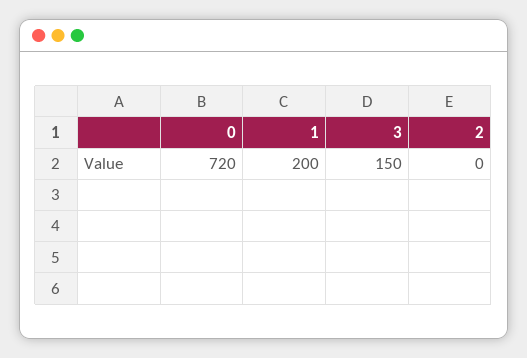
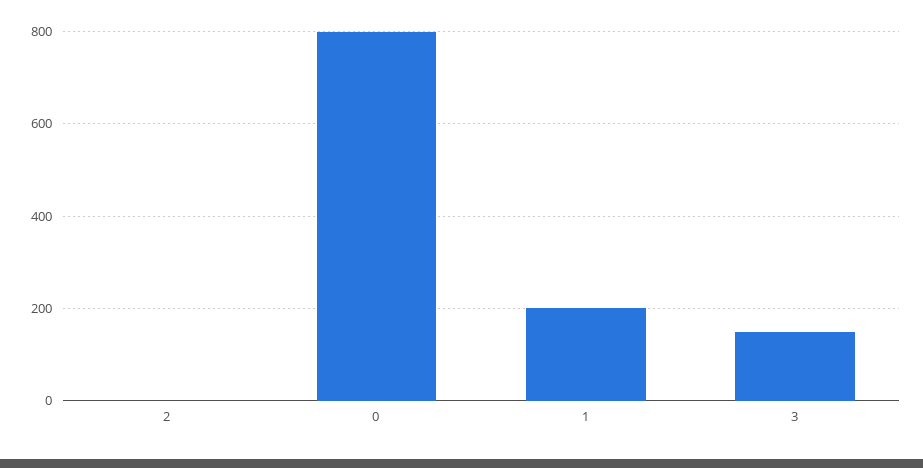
0: 720 -> 800

